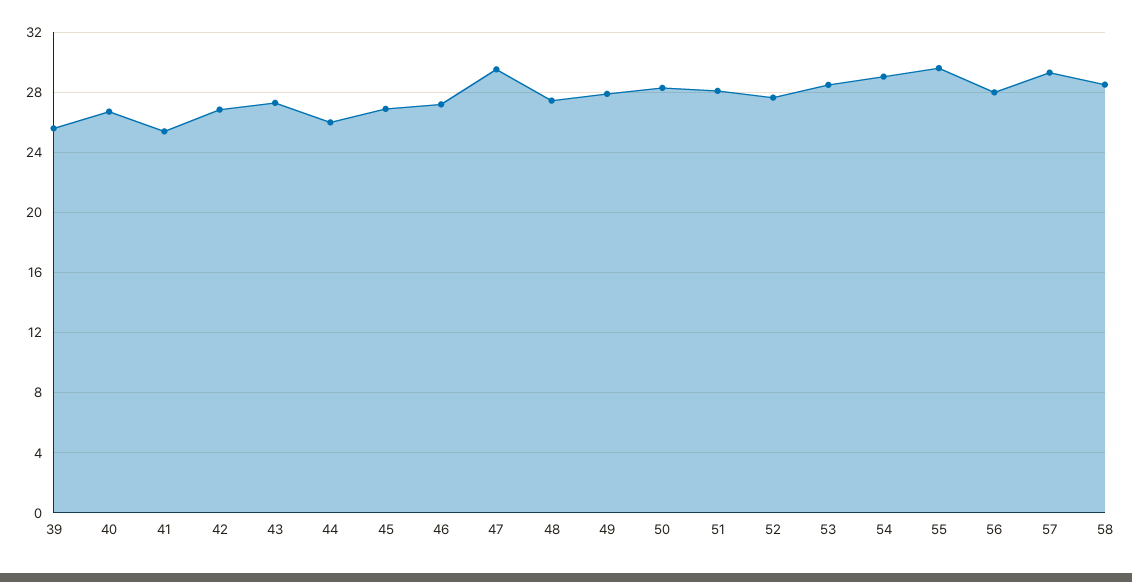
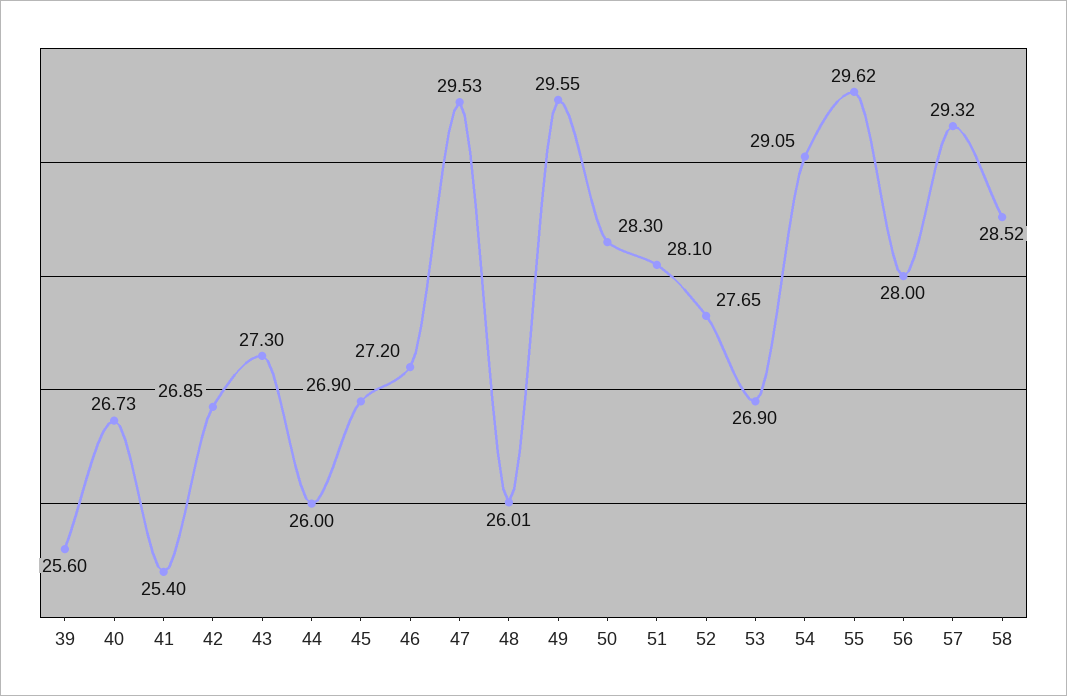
48: 27.5 -> 26.01
49: 28 -> 29.55
53: 28.5 -> 26.9

